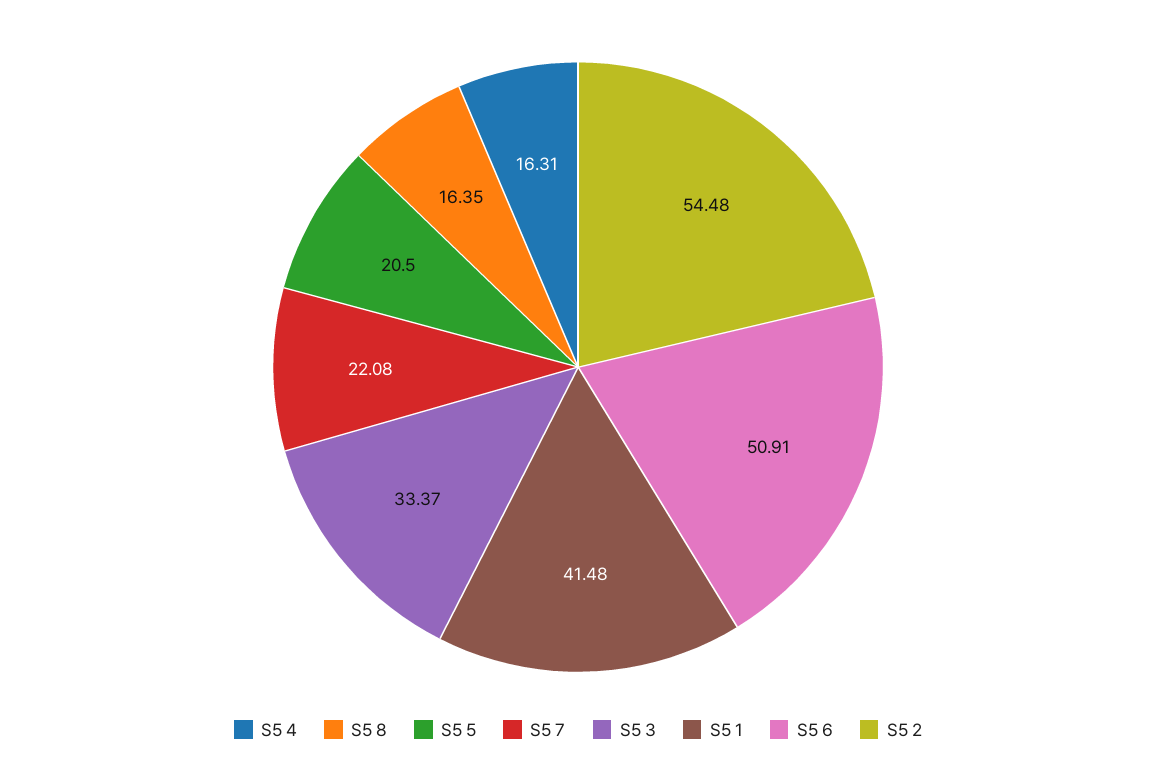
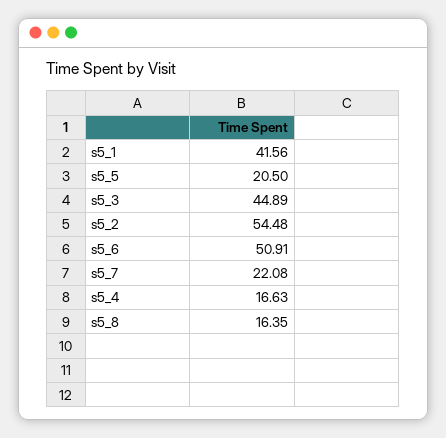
S5 4: 16.31 -> 16.63
S5 3: 33.37 -> 44.89
S5 1: 41.48 -> 41.56

